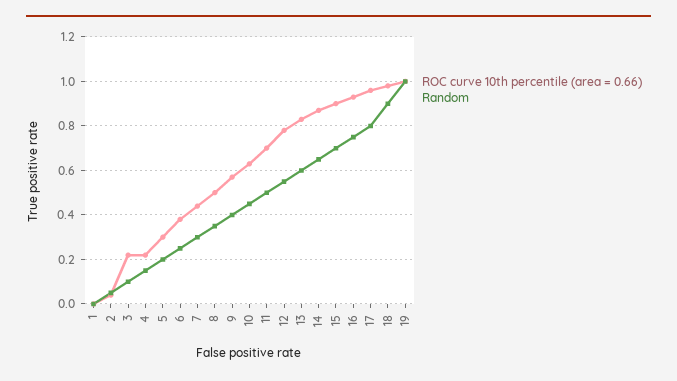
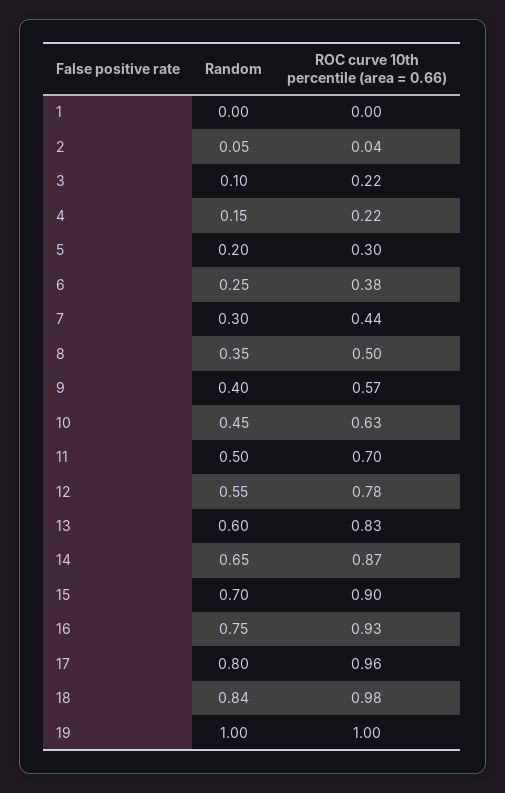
Random, 18: 0.9 -> 0.84

